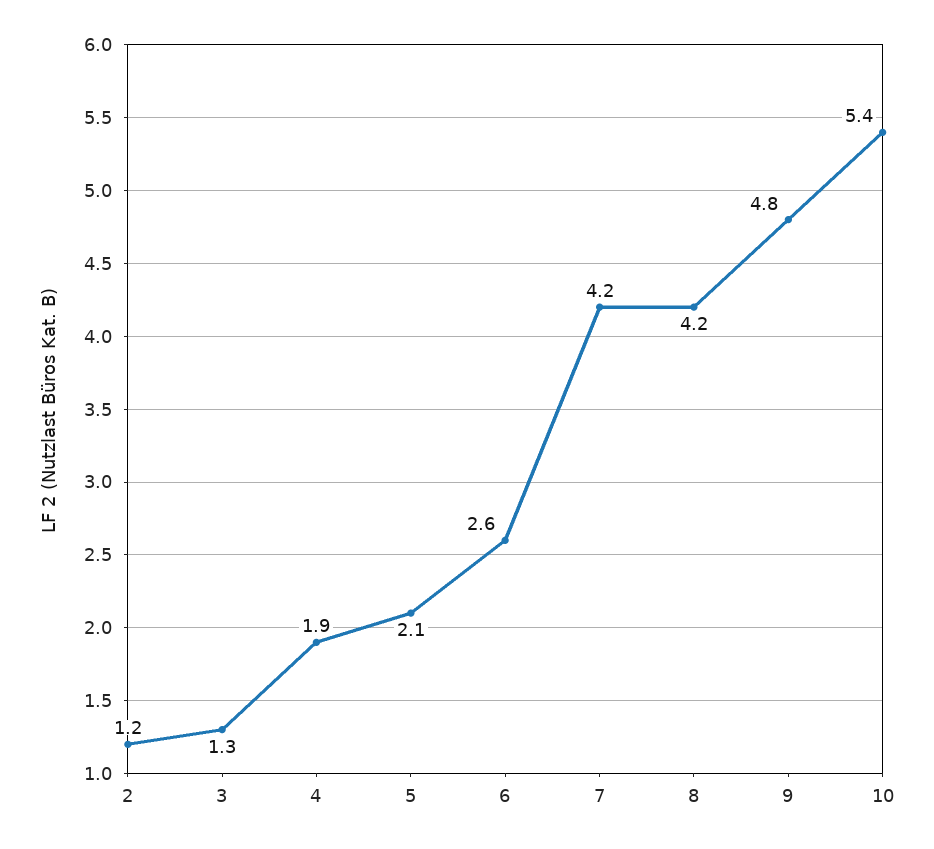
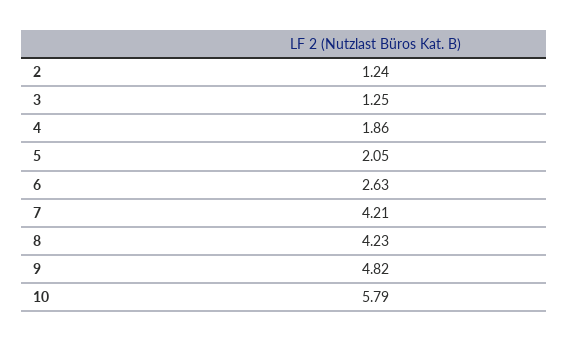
10: 5.4 -> 5.79

